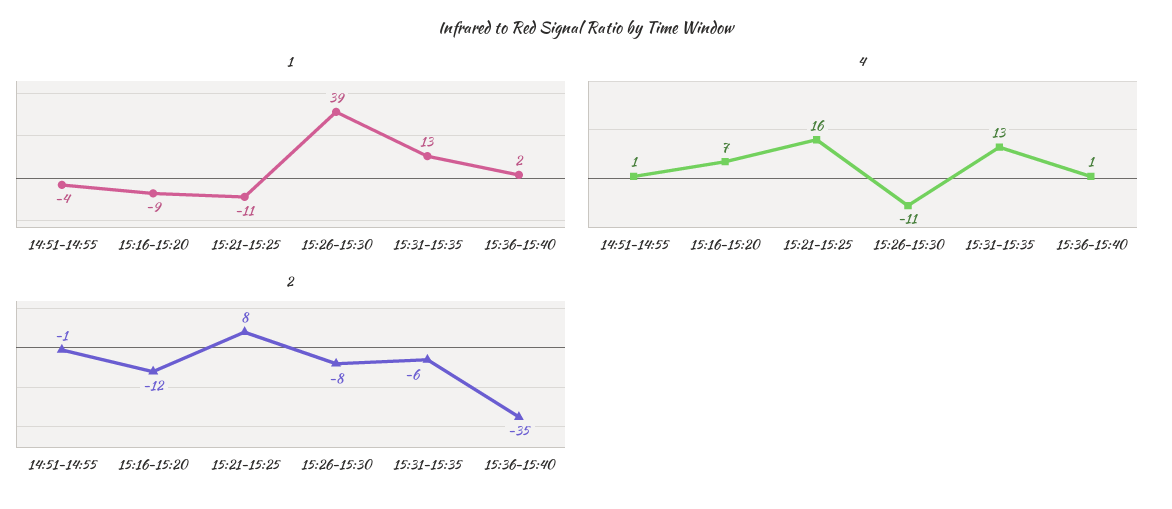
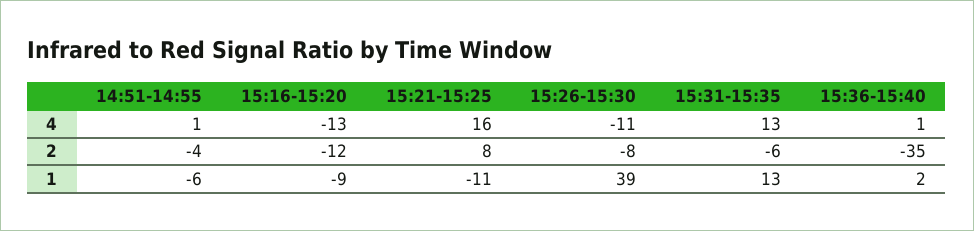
1, 14:51-14:55: -4 -> -6
4, 15:16-15:20: 7 -> -13
2, 14:51-14:55: -1 -> -4

